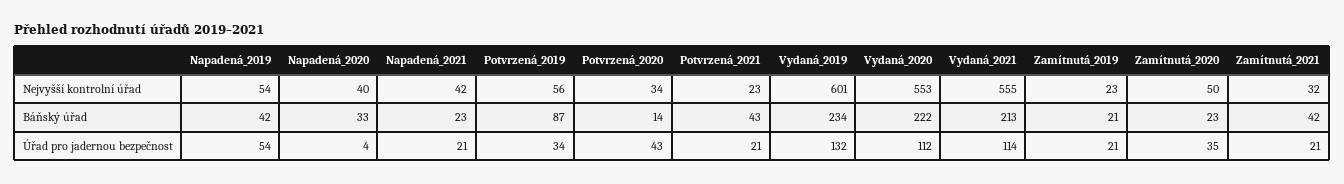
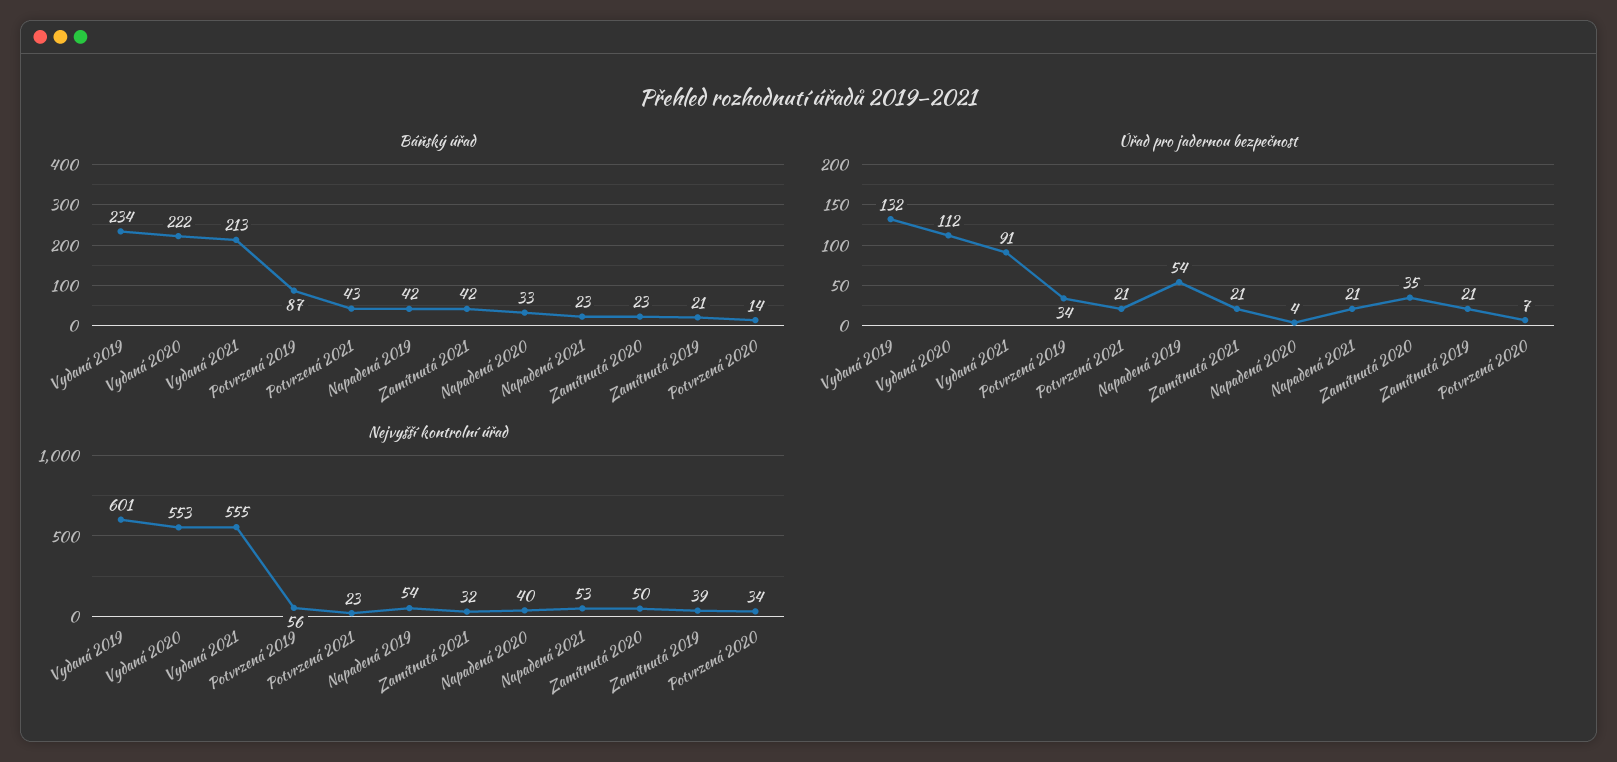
Nejvyšší kontrolní úřad, Napadená_2021: 42 -> 53
Nejvyšší kontrolní úřad, Zamítnutá_2019: 23 -> 39
Úřad pro jadernou bezpečnost, Potvrzená_2020: 43 -> 7
Úřad pro jadernou bezpečnost, Vydaná_2021: 114 -> 91

